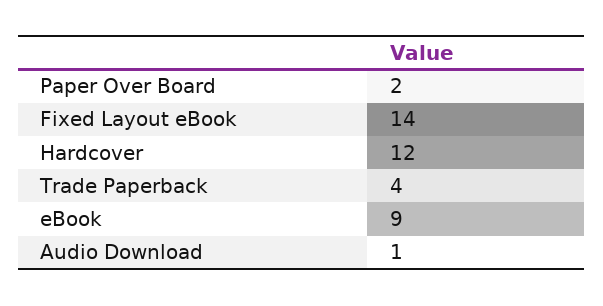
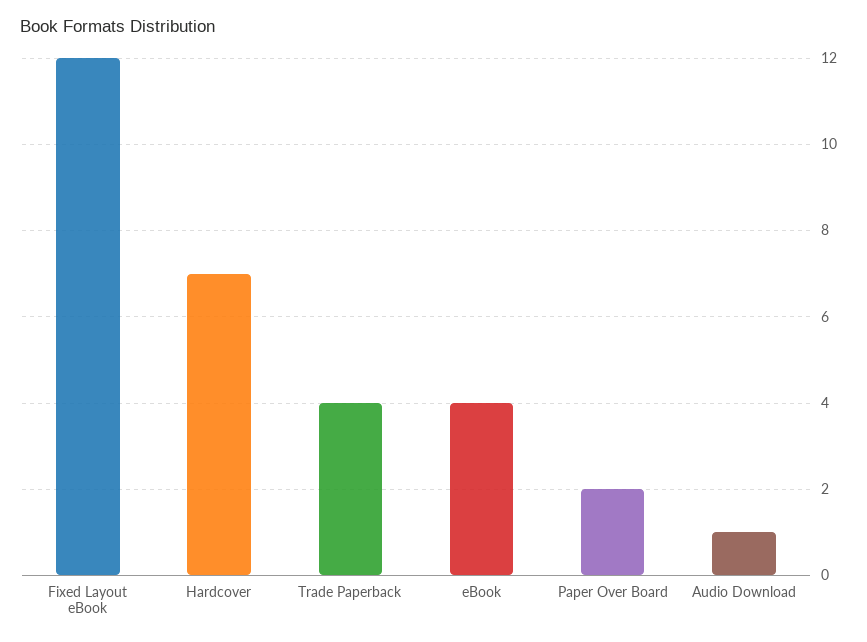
Fixed Layout eBook: 14 -> 12
Hardcover: 12 -> 7
eBook: 9 -> 4

